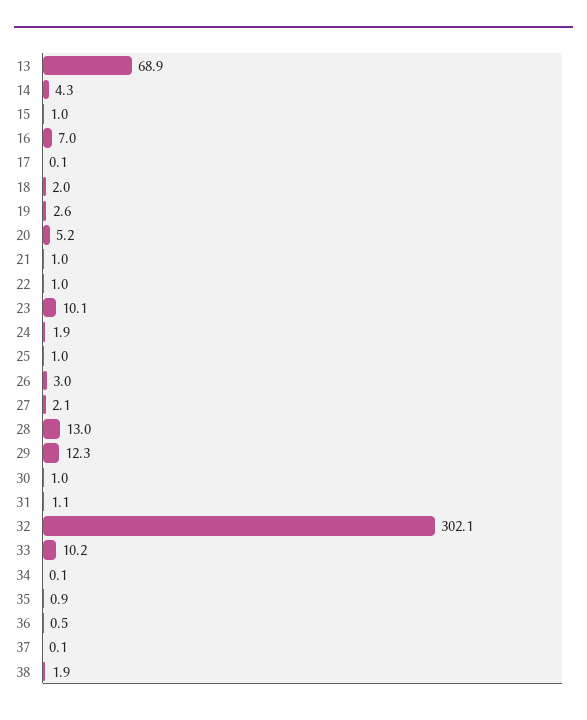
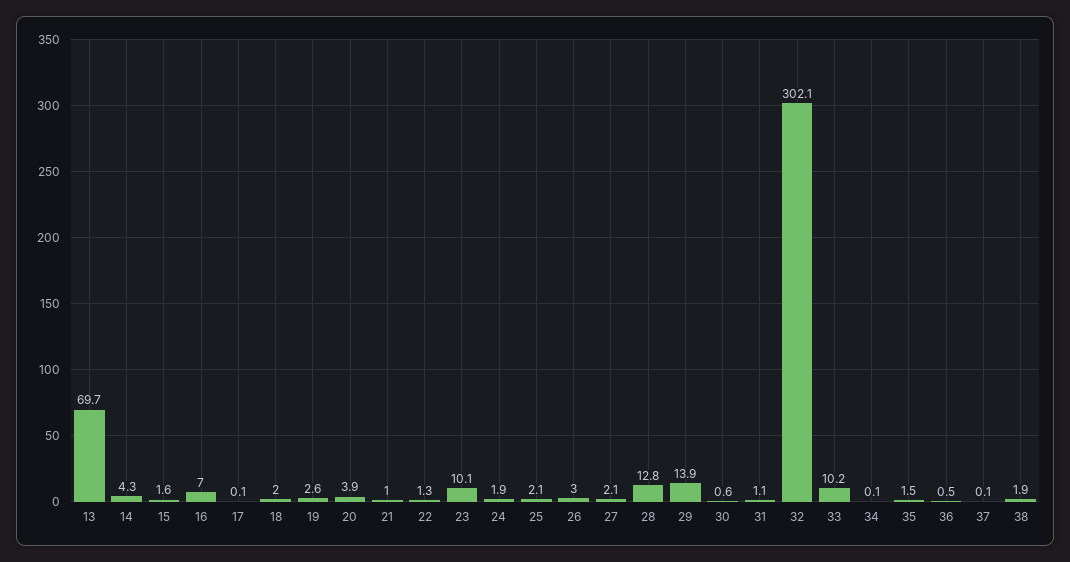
13: 68.9 -> 69.7
15: 1 -> 1.6
20: 5.2 -> 3.9
22: 1 -> 1.3
25: 1 -> 2.1
28: 13 -> 12.8
29: 12.3 -> 13.9
30: 1 -> 0.6
35: 0.9 -> 1.5

